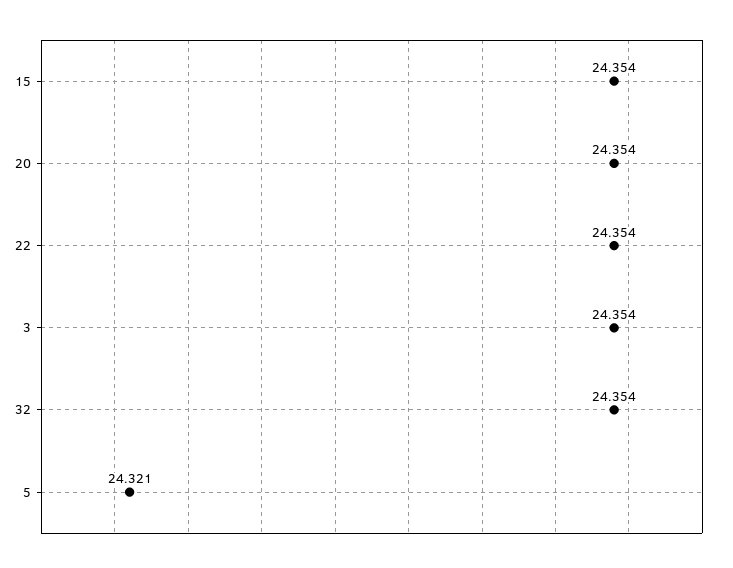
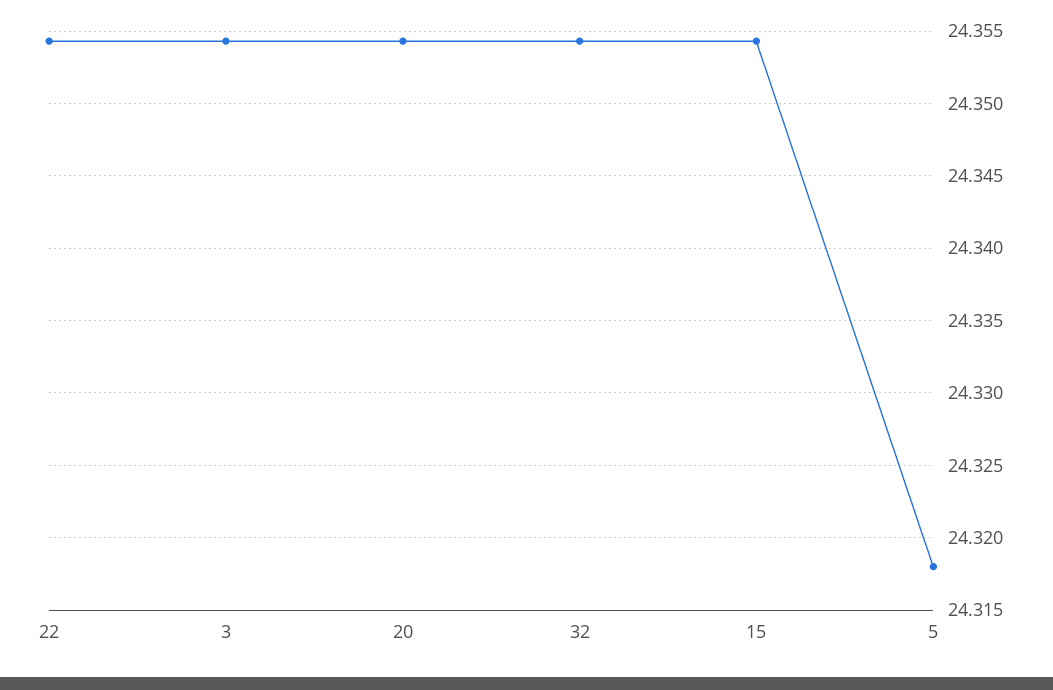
5: 24.321 -> 24.318

